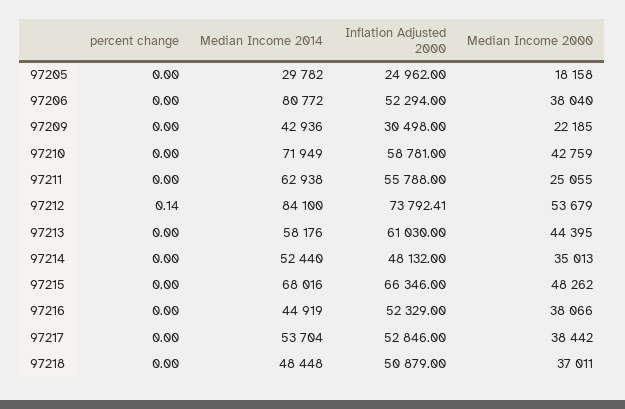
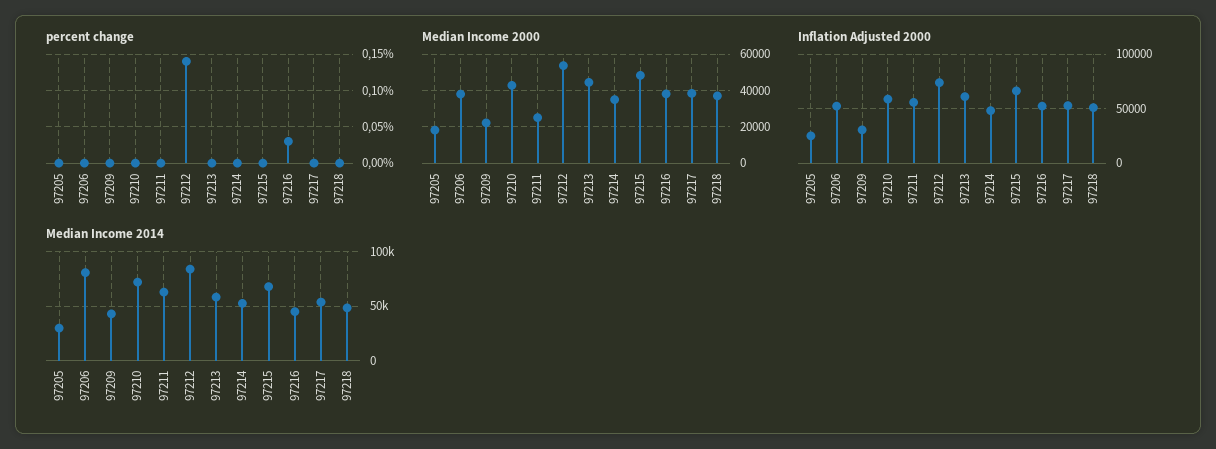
percent change, 97216: 0 -> 0.03

